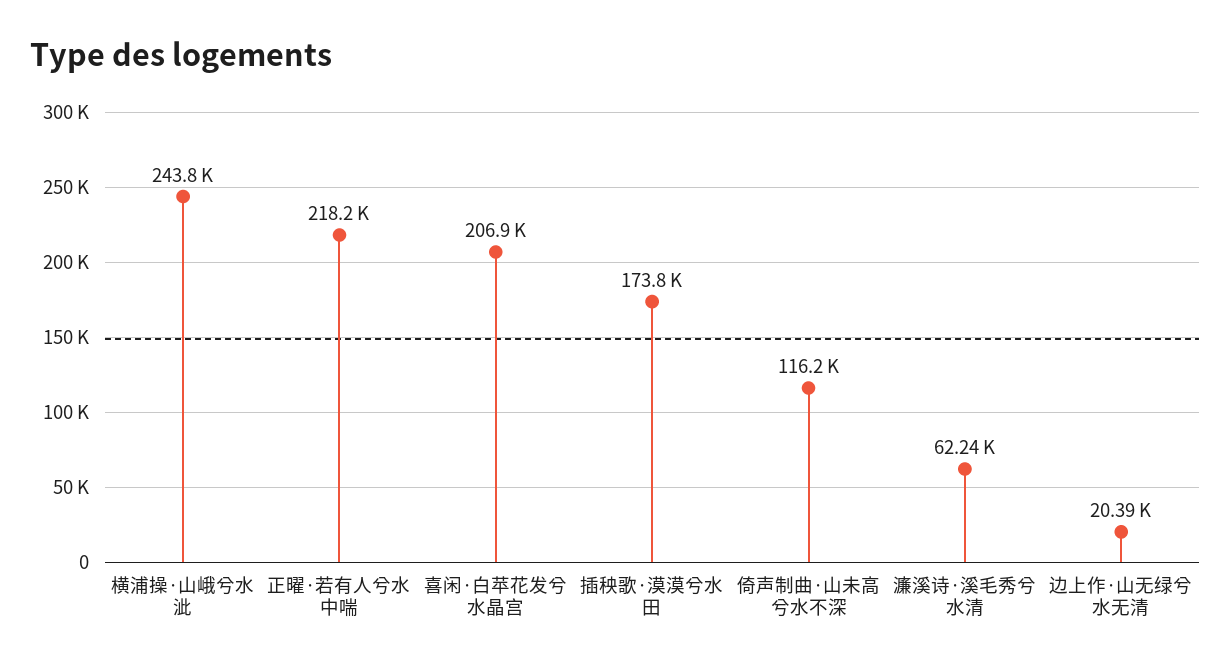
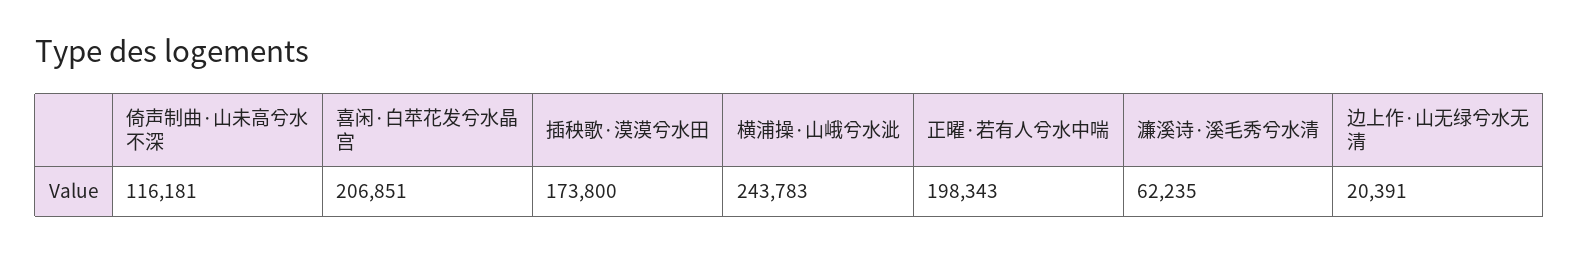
正曜·若有人兮水中喘: 218200 -> 198343

